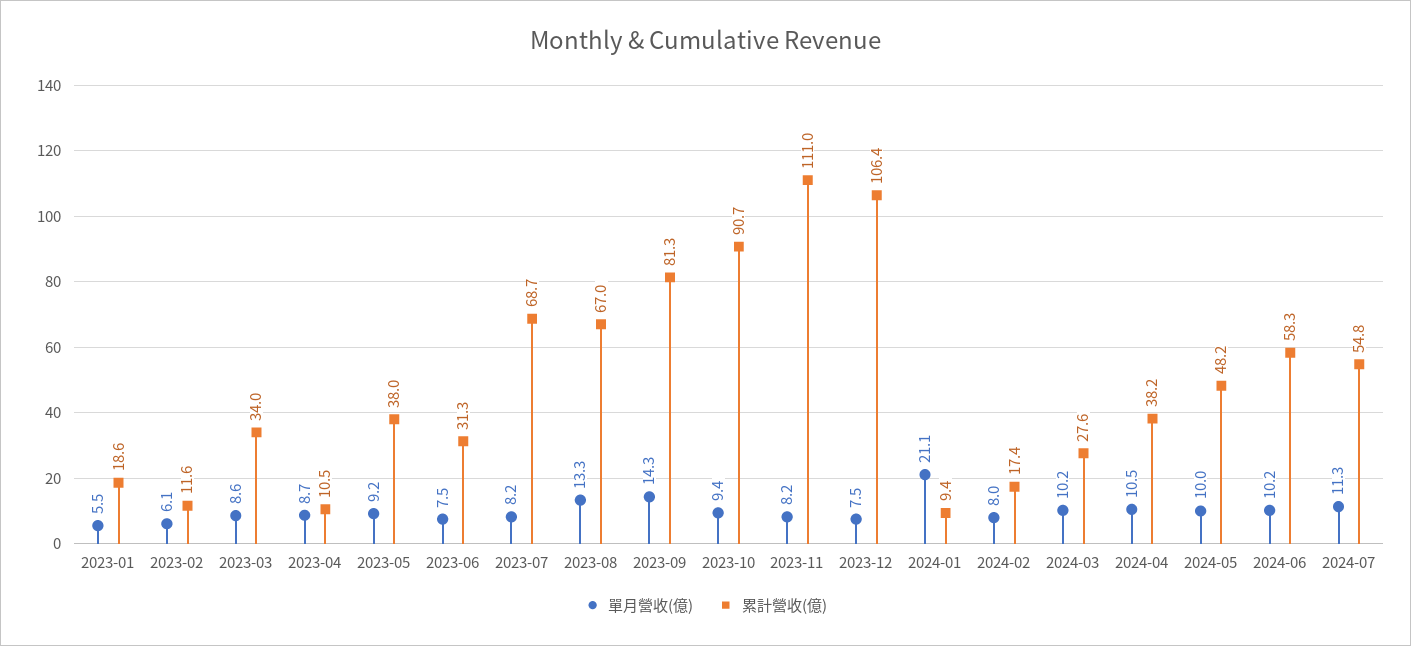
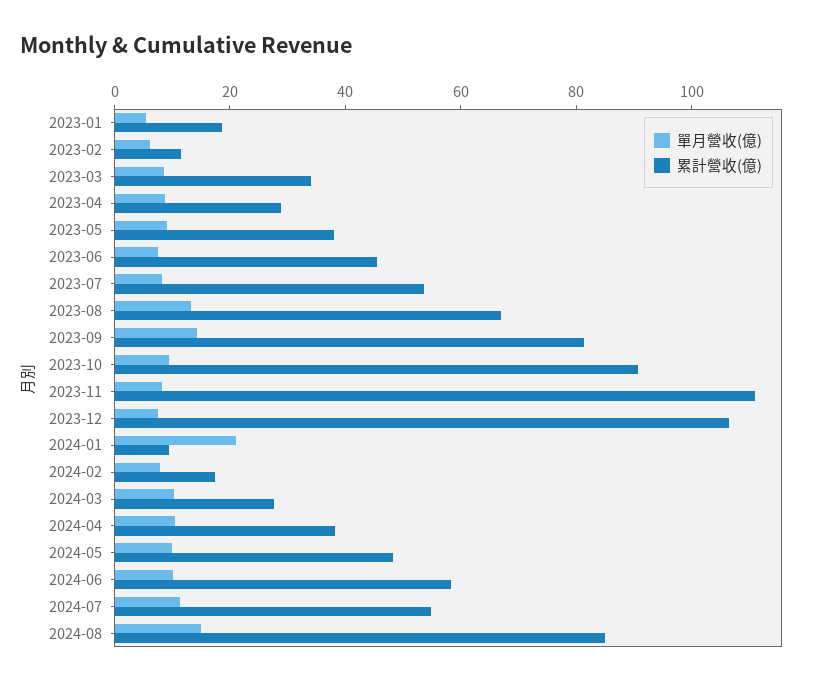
累計營收(億), 2023-04: 10.5 -> 30
累計營收(億), 2023-06: 31.3 -> 45
累計營收(億), 2023-07: 68.7 -> 55
單月營收(億), 2024-08: none -> 15
累計營收(億), 2024-08: none -> 85

